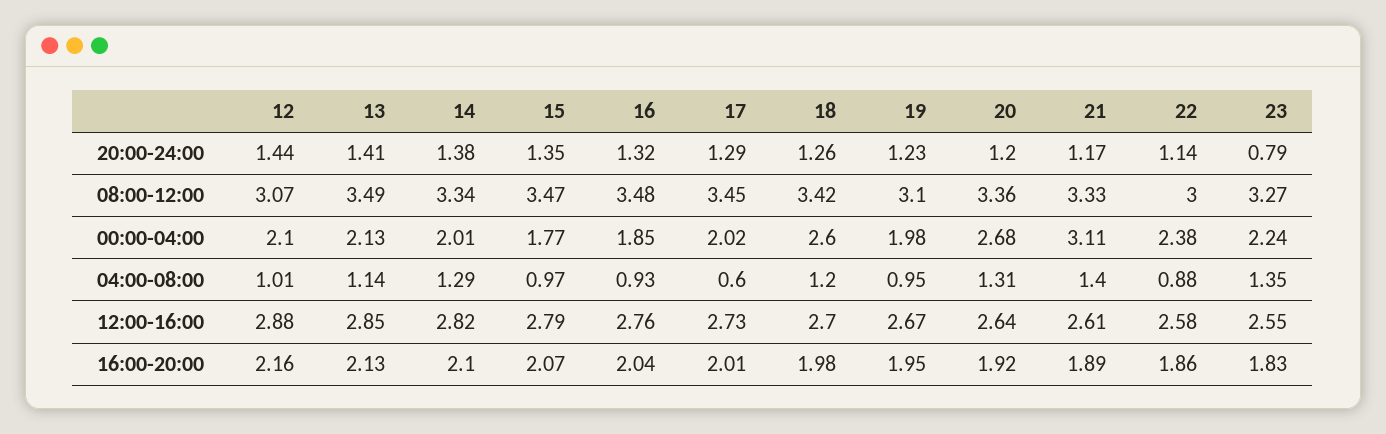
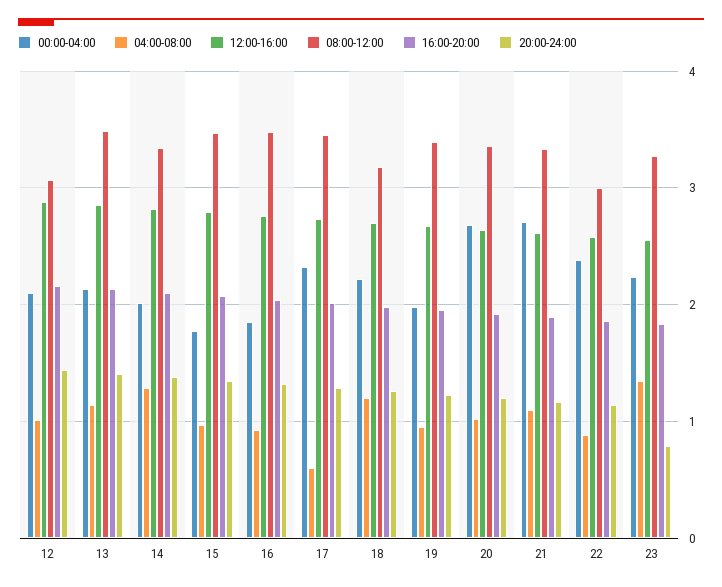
08:00-12:00, 18: 3.42 -> 3.2
08:00-12:00, 19: 3.1 -> 3.4
00:00-04:00, 17: 2.02 -> 2.3
00:00-04:00, 18: 2.6 -> 2.2
00:00-04:00, 21: 3.11 -> 2.7
04:00-08:00, 20: 1.31 -> 1
04:00-08:00, 21: 1.4 -> 1.1

